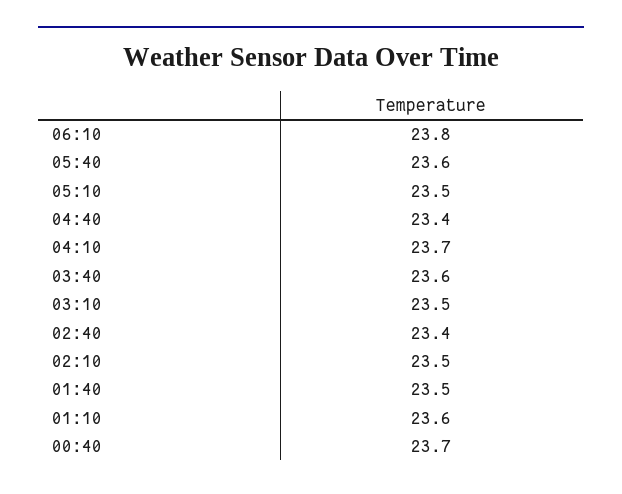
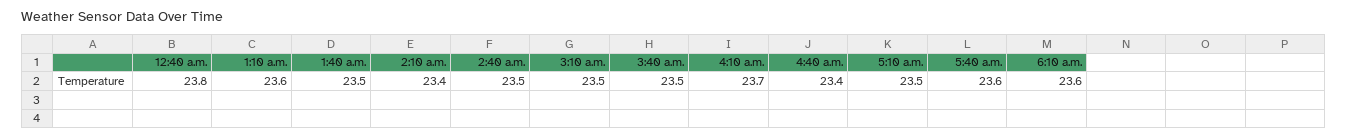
06:10: 23.8 -> 23.6
03:40: 23.6 -> 23.5
02:40: 23.4 -> 23.5
02:10: 23.5 -> 23.4
00:40: 23.7 -> 23.8

